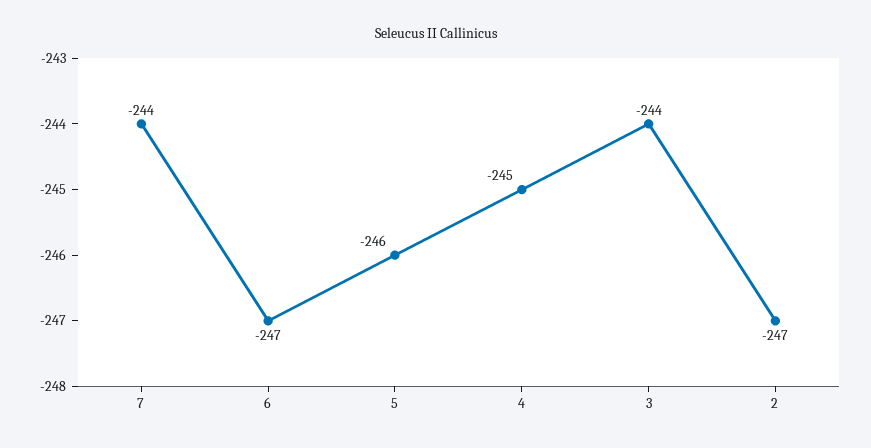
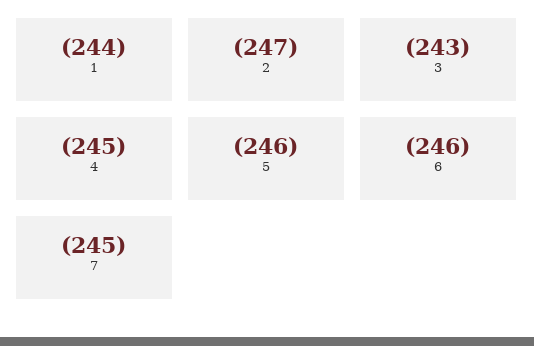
7: -244 -> -245
6: -247 -> -246
3: -244 -> -243
1: none -> -244

